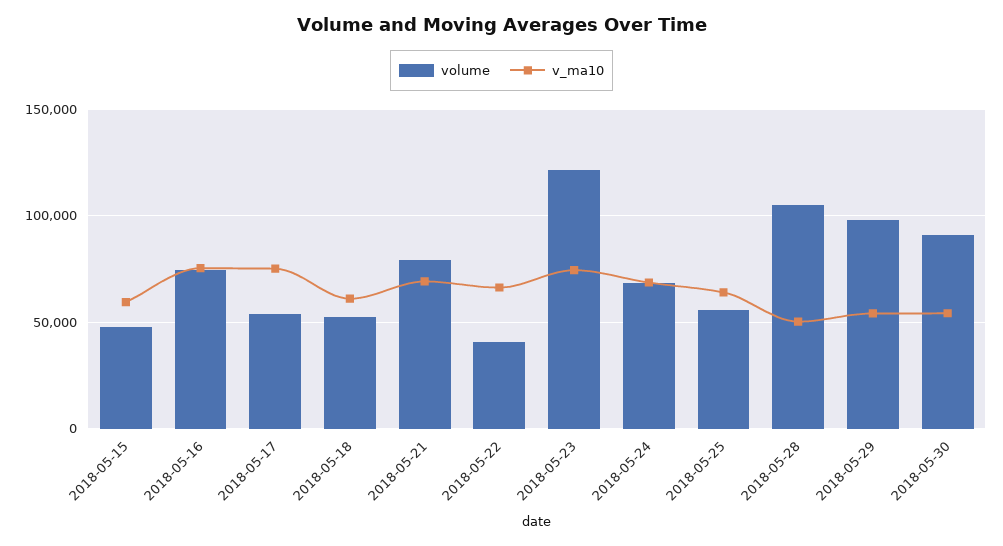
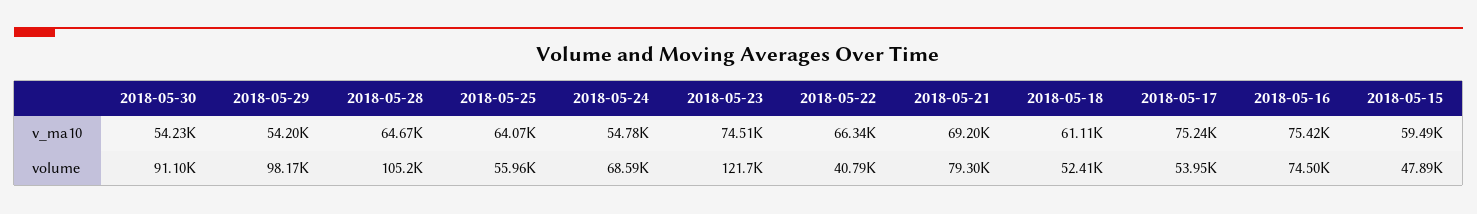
v_ma10, 2018-05-24: 70000 -> 54780
v_ma10, 2018-05-28: 50000 -> 64670

